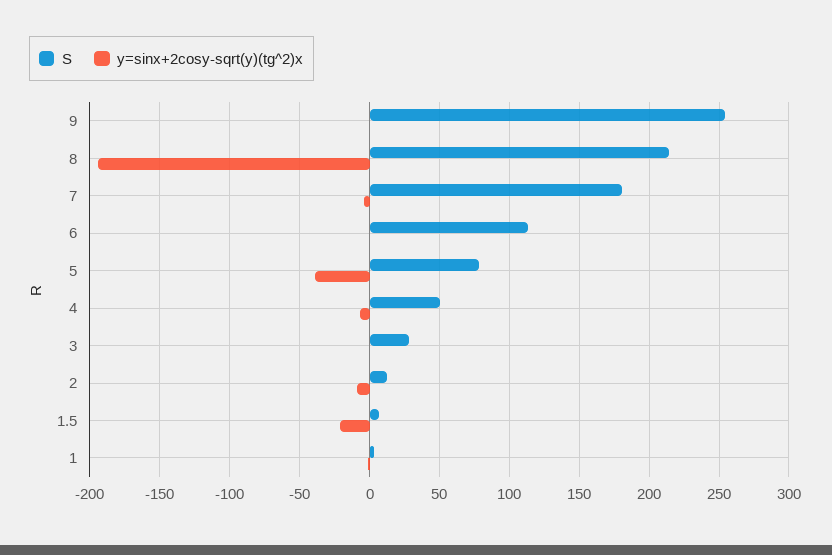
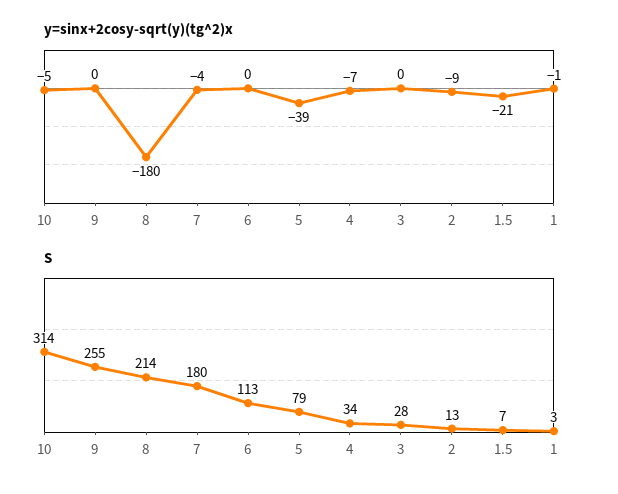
y=sinx+2cosy-sqrt(y)(tg^2)x, 8: -195 -> -180
S, 4: 50 -> 34
y=sinx+2cosy-sqrt(y)(tg^2)x, 10: none -> -5
S, 10: none -> 314

